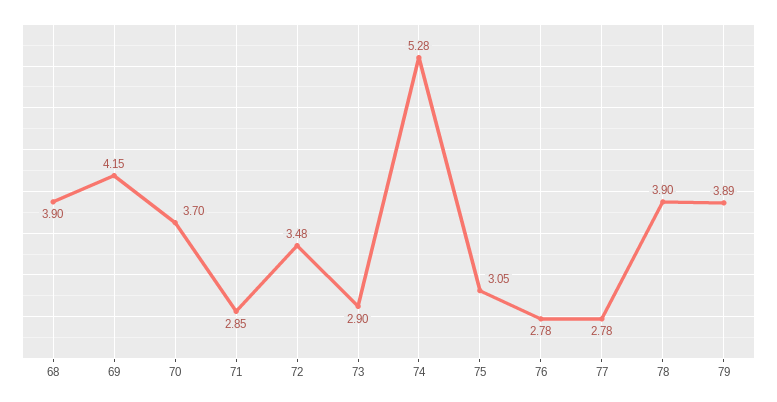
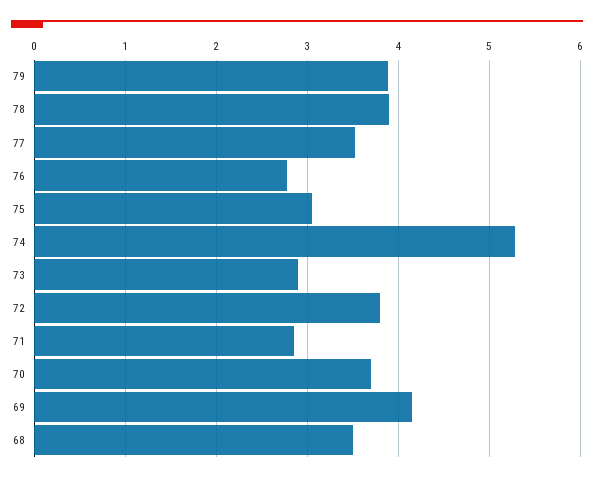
68: 3.9 -> 3.5
72: 3.48 -> 3.8
77: 2.78 -> 3.5

